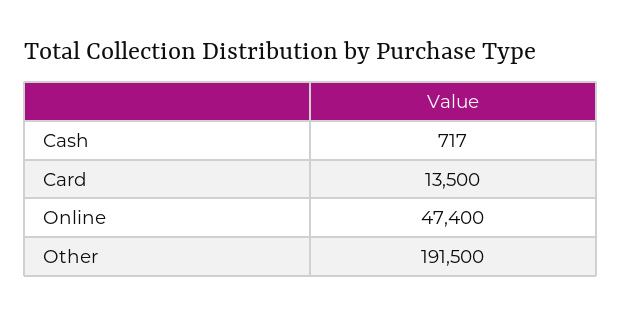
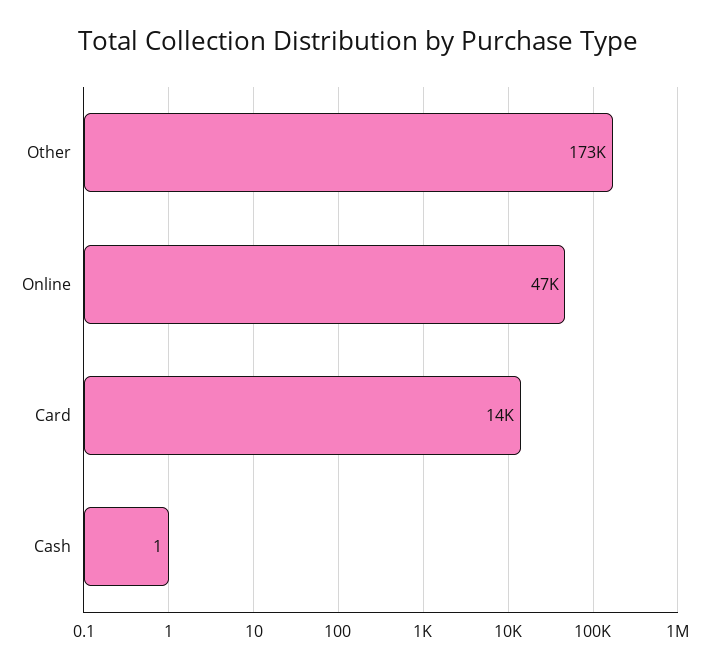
Cash: 717 -> 1
Other: 191500 -> 173000

